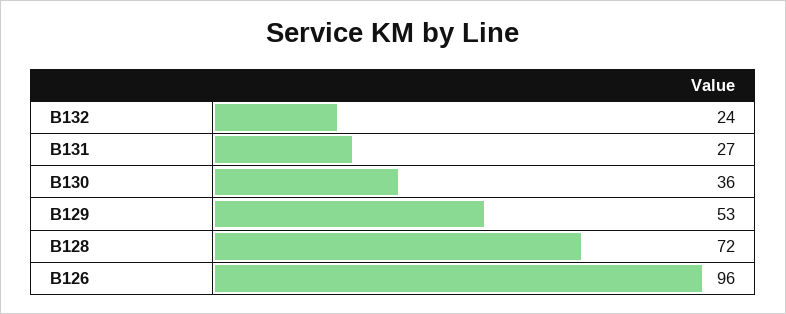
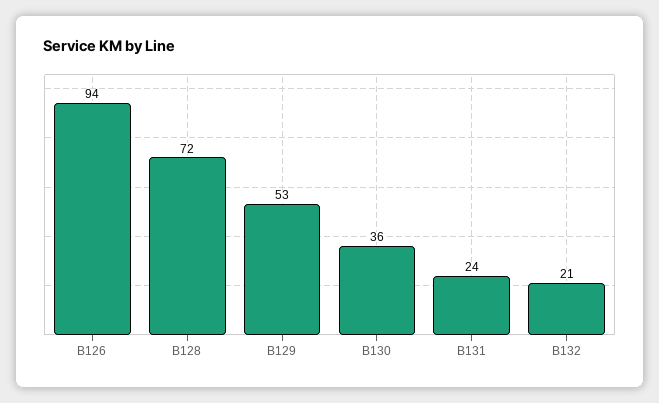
B132: 24 -> 21
B131: 27 -> 24
B126: 96 -> 94

